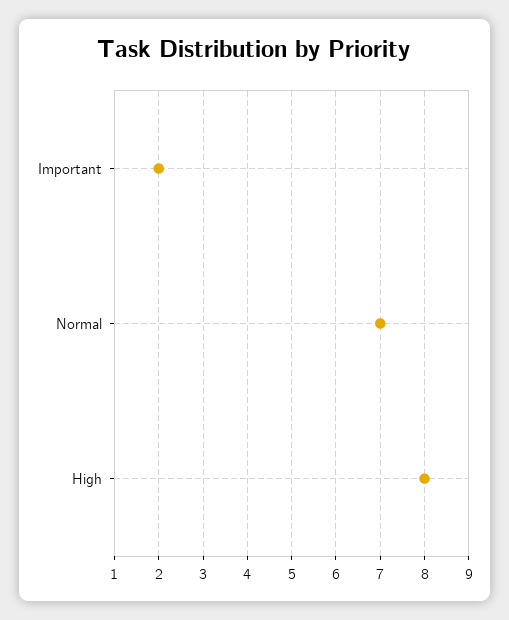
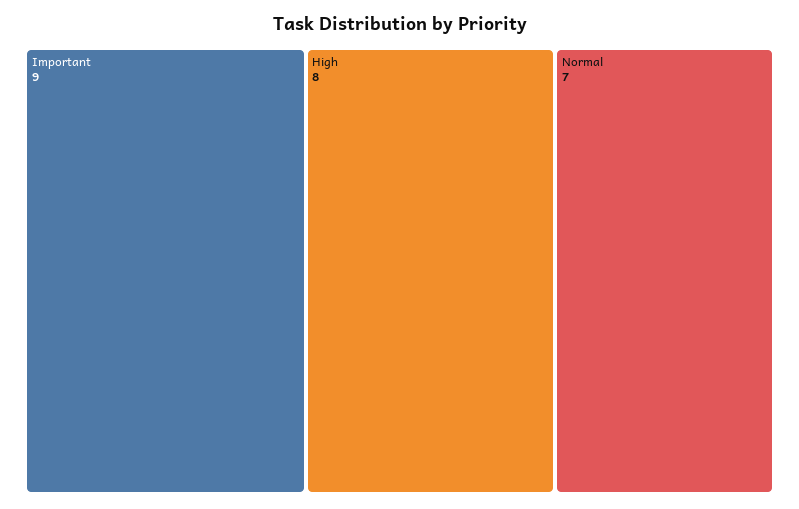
Important: 2 -> 9

